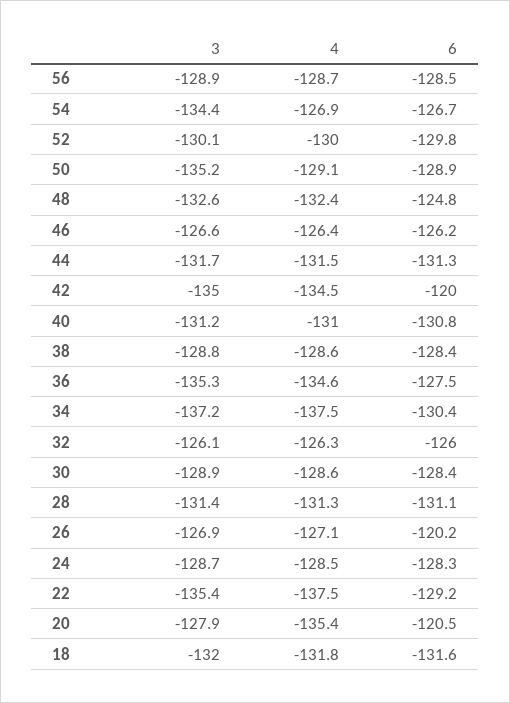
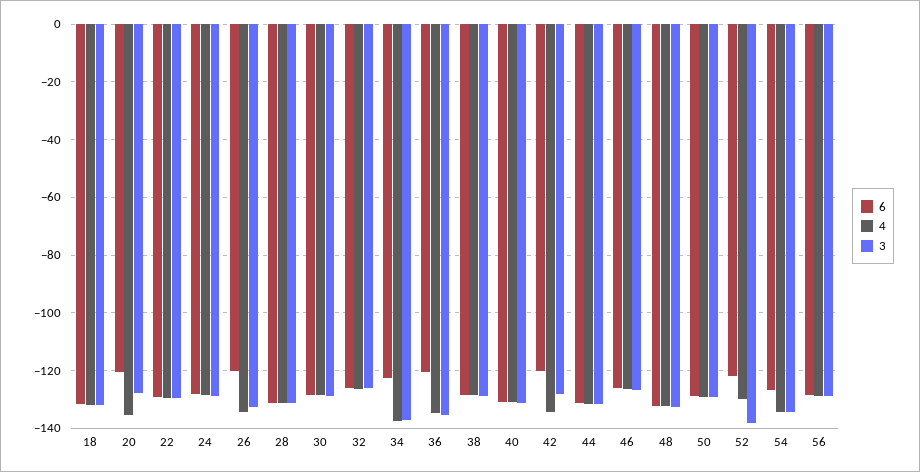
4, 54: -126.9 -> -135
3, 52: -130.1 -> -137.5
6, 52: -129.8 -> -122.5
3, 50: -135.2 -> -130
6, 48: -124.8 -> -132.5
3, 42: -135 -> -127.5
6, 36: -127.5 -> -120
6, 34: -130.4 -> -122.5
3, 26: -126.9 -> -132.5
4, 26: -127.1 -> -135
3, 22: -135.4 -> -130
4, 22: -137.5 -> -130

